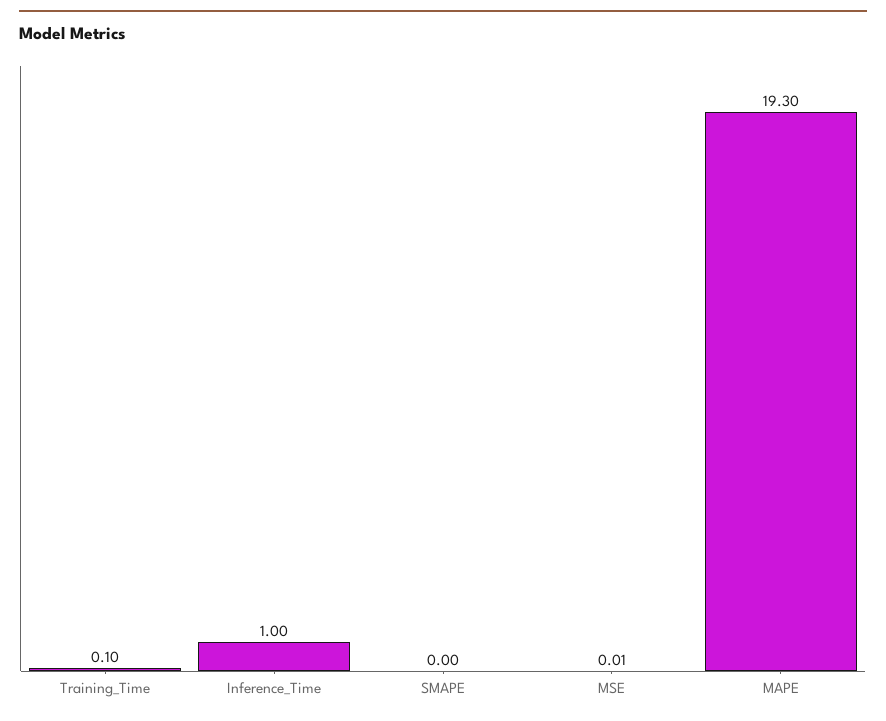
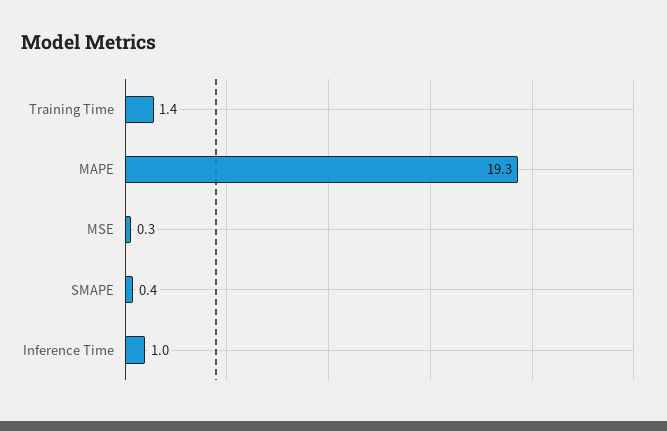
Training_Time: 0.1 -> 1.4
SMAPE: 0 -> 0.4
MSE: 0.01 -> 0.3

